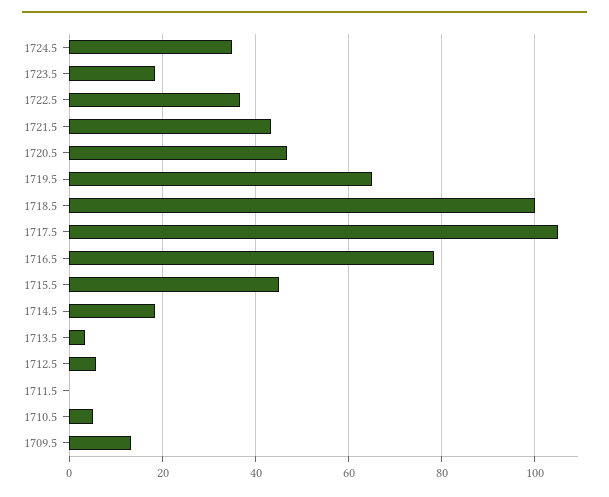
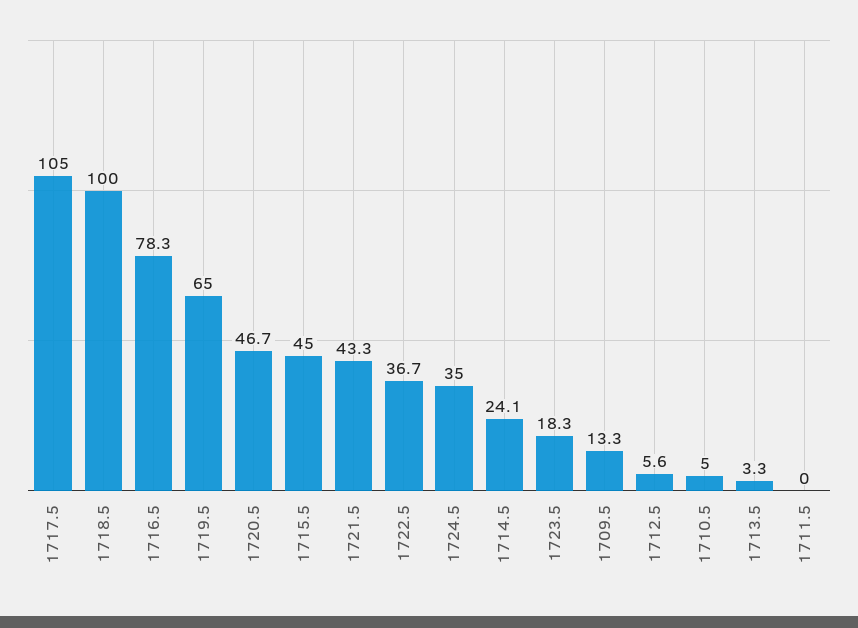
1714.5: 18 -> 24.1

